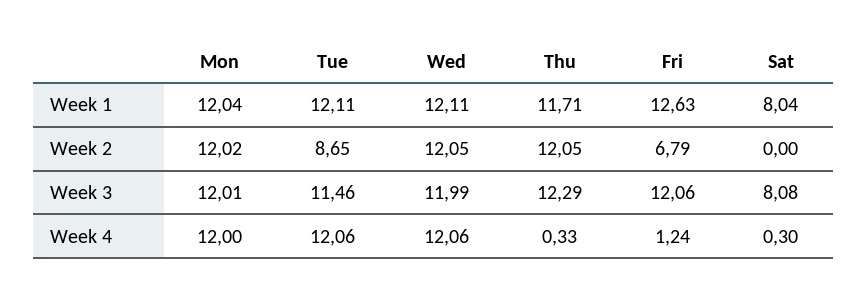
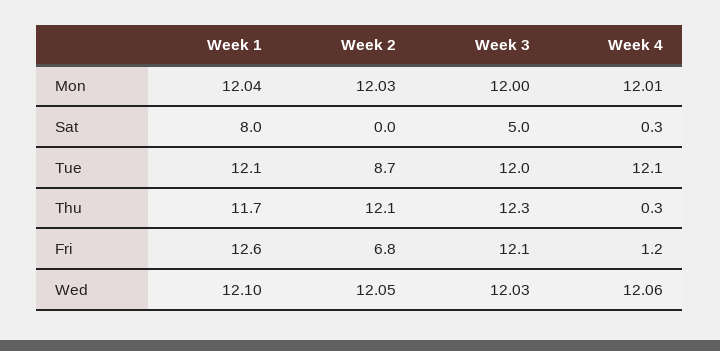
Wed, Week 1: 12.11 -> 12.1
Mon, Week 2: 12.02 -> 12.03
Mon, Week 3: 12.01 -> 12
Tue, Week 3: 11.46 -> 12
Wed, Week 3: 11.99 -> 12.03
Sat, Week 3: 8.08 -> 5
Mon, Week 4: 12 -> 12.01

